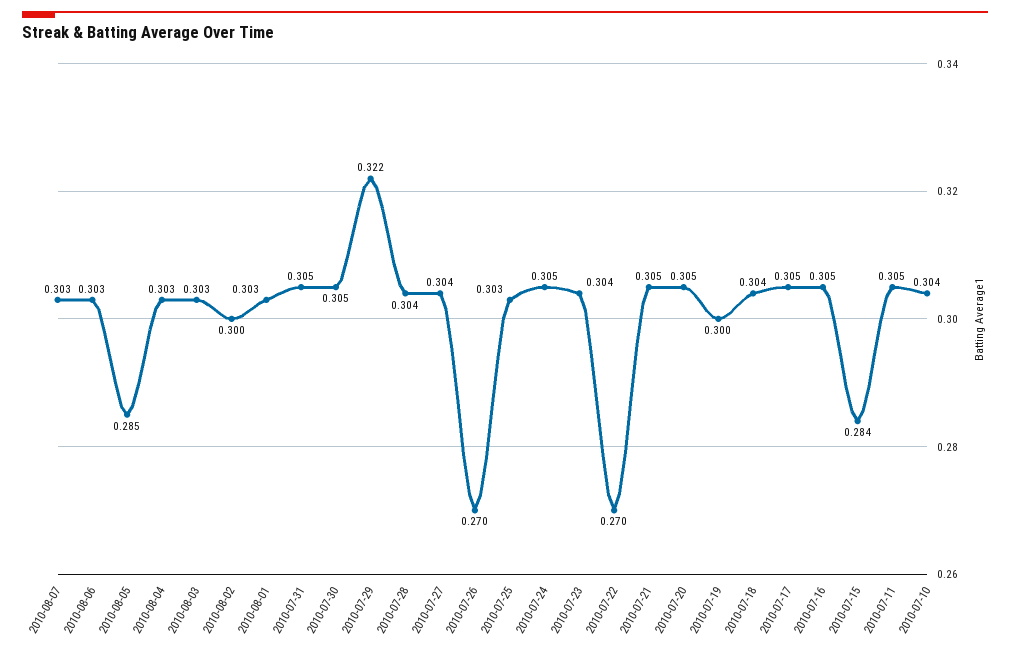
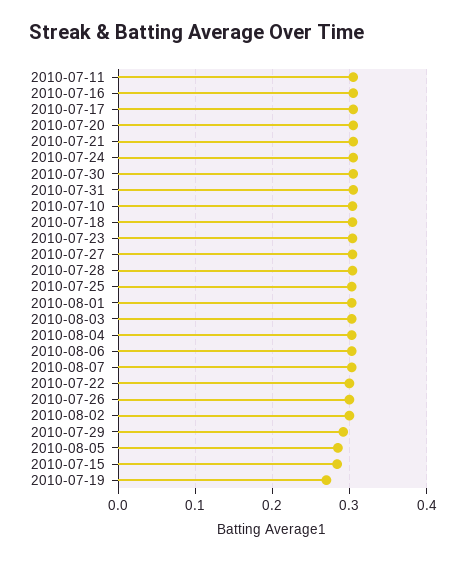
2010-07-29: 0.322 -> 0.29
2010-07-26: 0.27 -> 0.3
2010-07-22: 0.27 -> 0.3
2010-07-19: 0.3 -> 0.27

